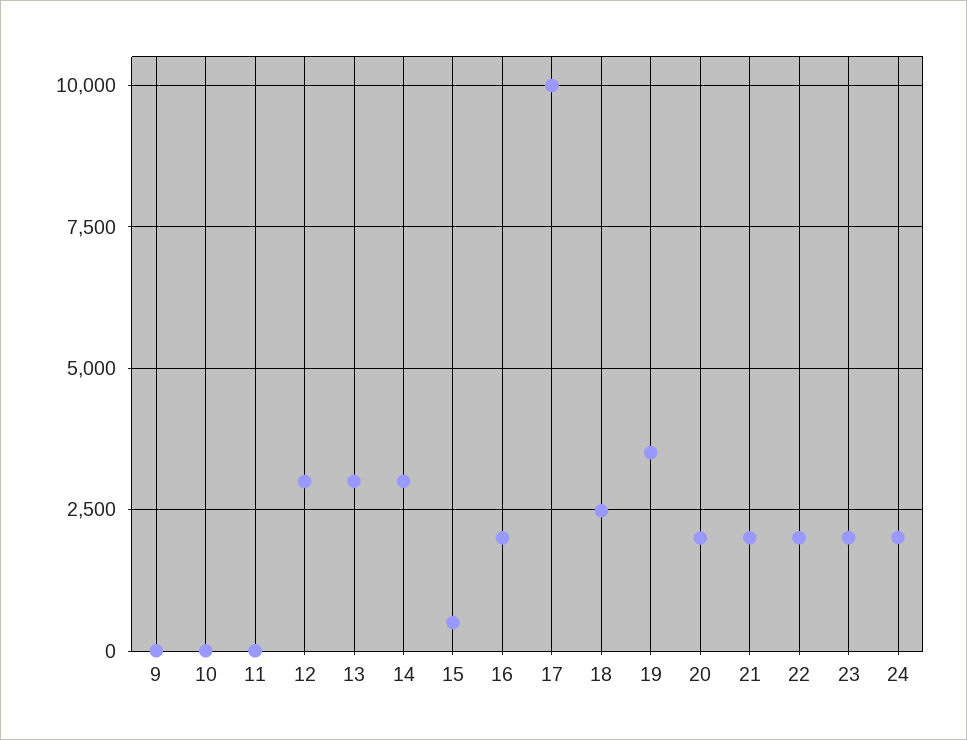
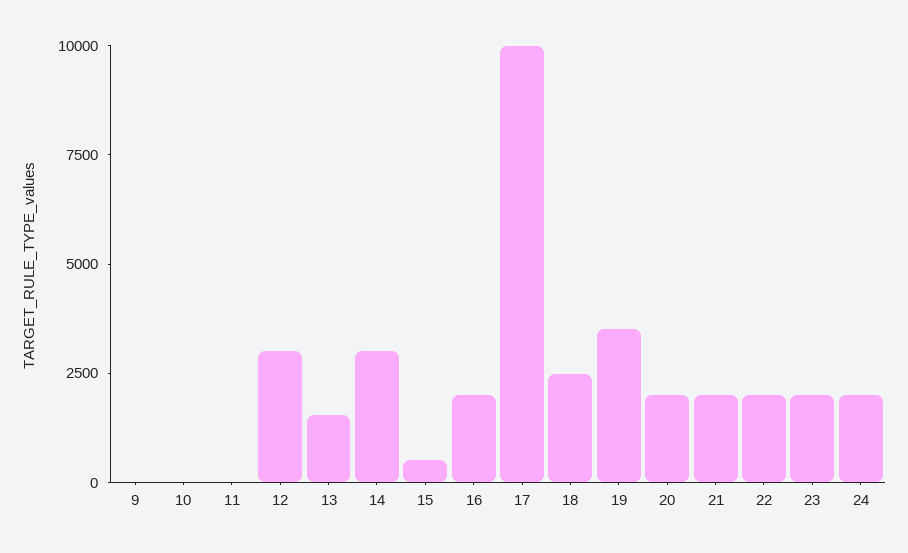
13: 3000 -> 1500

